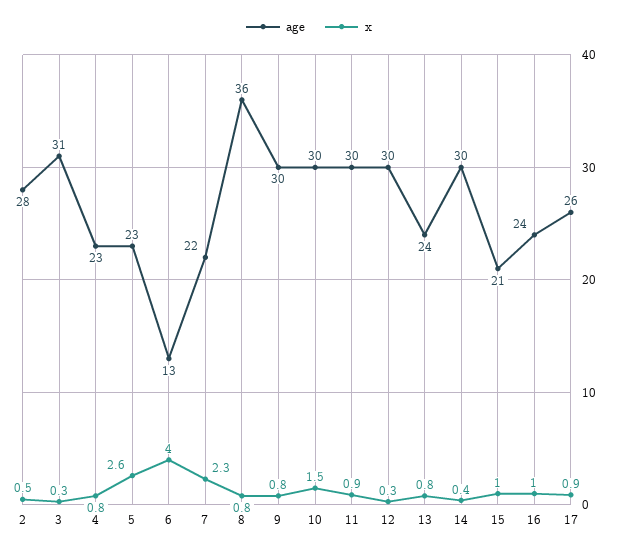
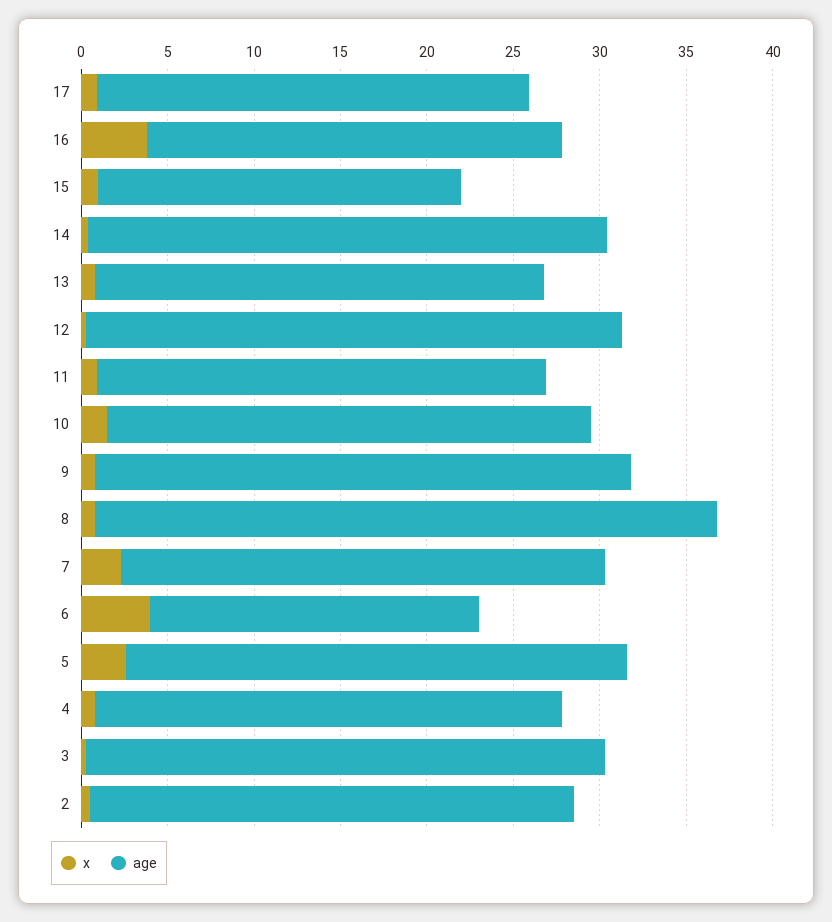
age, 3: 31 -> 30
age, 4: 23 -> 27
age, 5: 23 -> 29
age, 6: 13 -> 19
age, 7: 22 -> 28
age, 9: 30 -> 31
age, 10: 30 -> 28
age, 11: 30 -> 26
age, 12: 30 -> 31
age, 13: 24 -> 26
x, 16: 1 -> 4
age, 17: 26 -> 25

